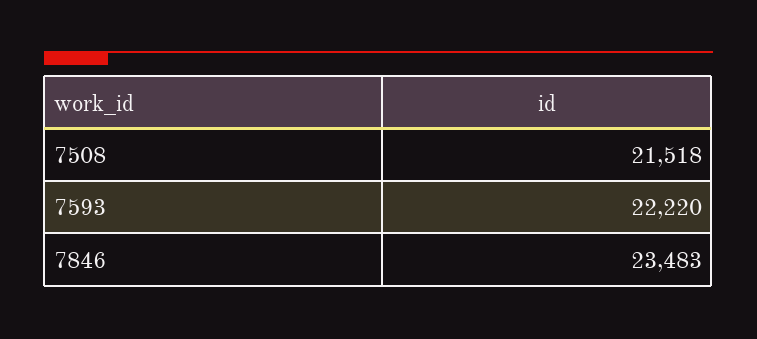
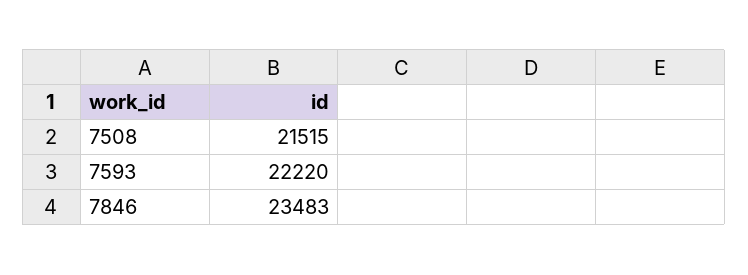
7508: 21518 -> 21515

